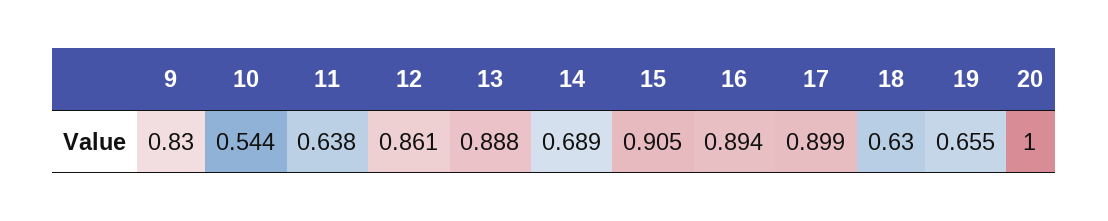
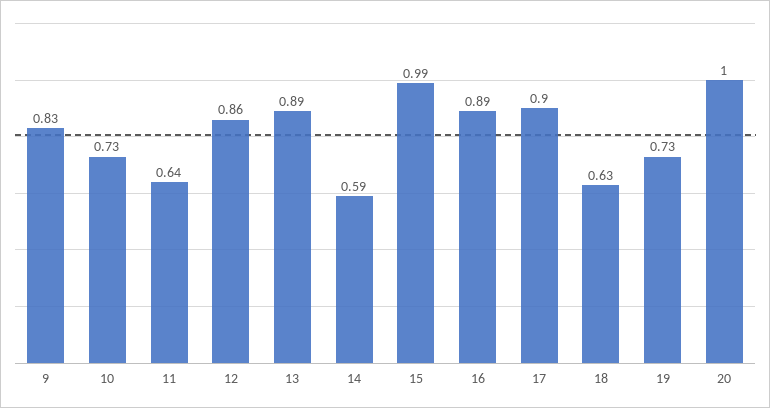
10: 0.544 -> 0.73
14: 0.689 -> 0.59
15: 0.905 -> 0.99
19: 0.655 -> 0.73

